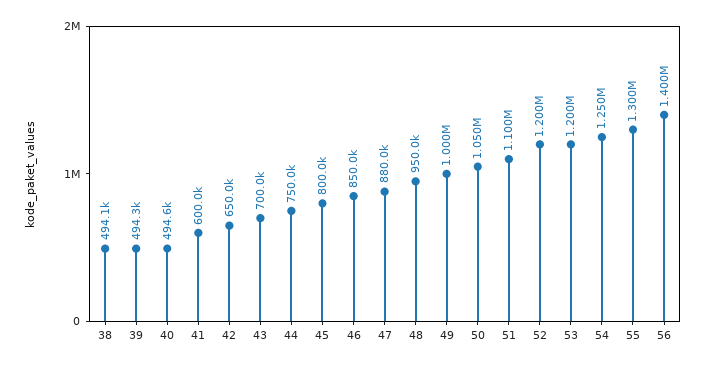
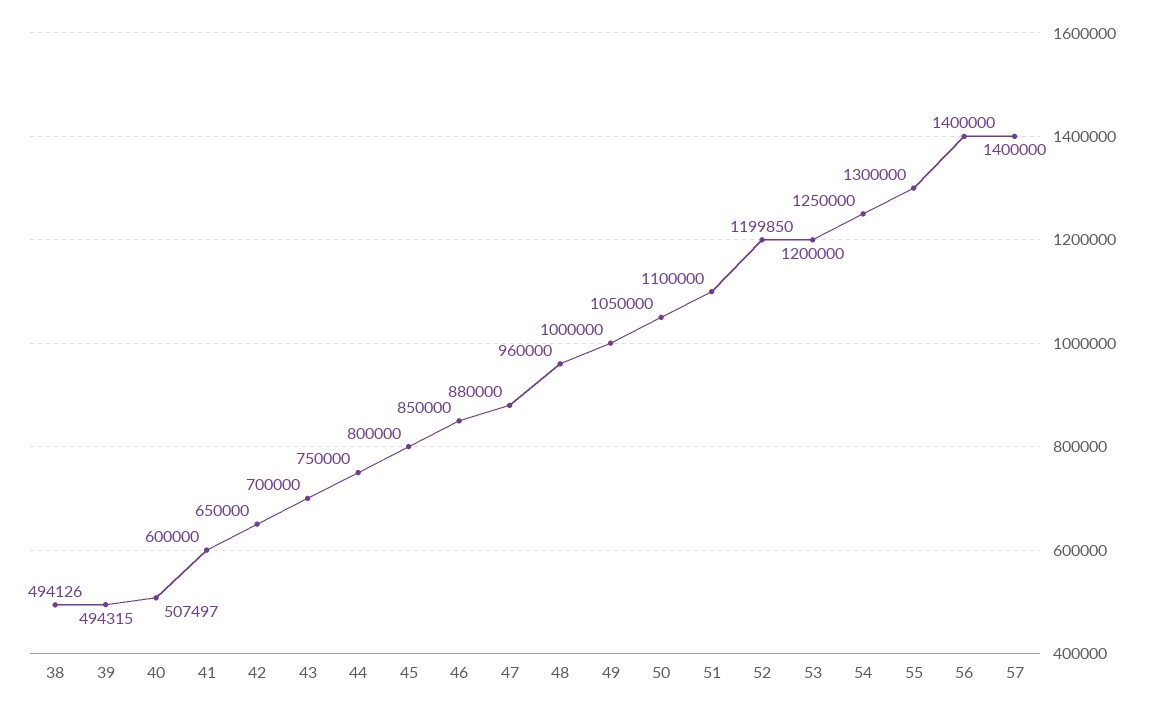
40: 494600 -> 507497
48: 950000 -> 960000
57: none -> 1400000

